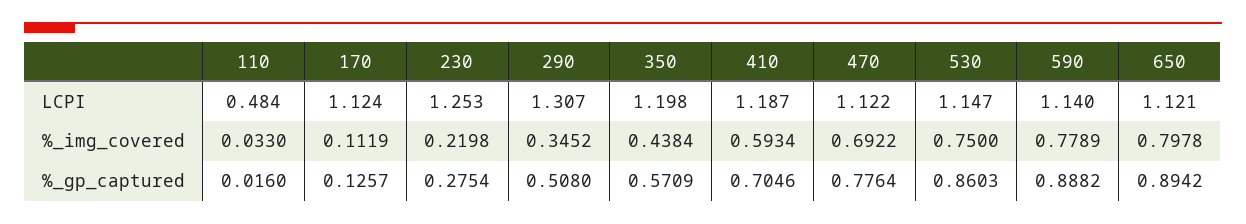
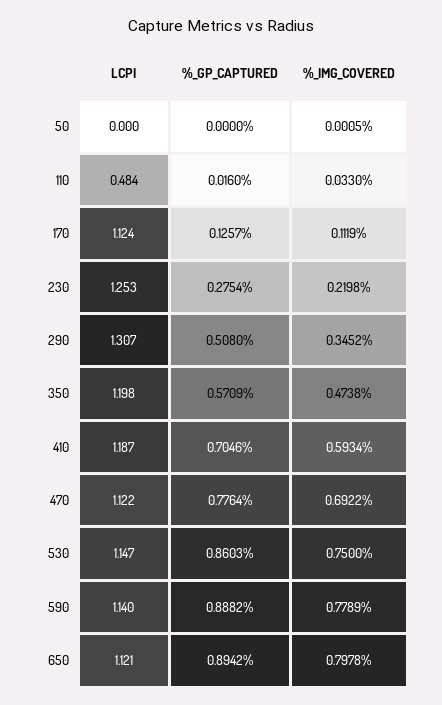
350, %_img_covered: 0.4384 -> 0.4738
50, LCPI: none -> 0
50, %_gp_captured: none -> 0
50, %_img_covered: none -> 0.0005

